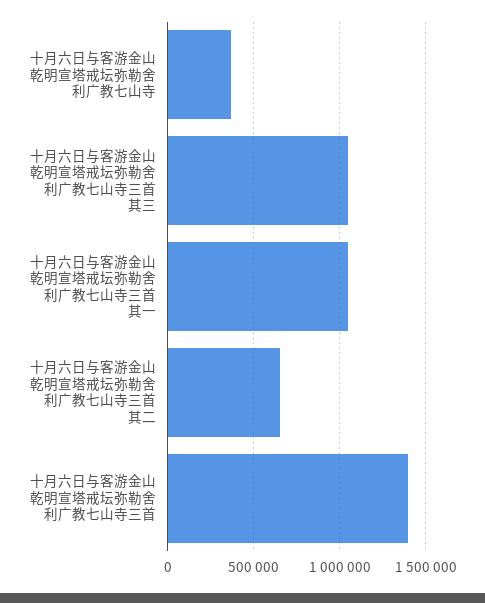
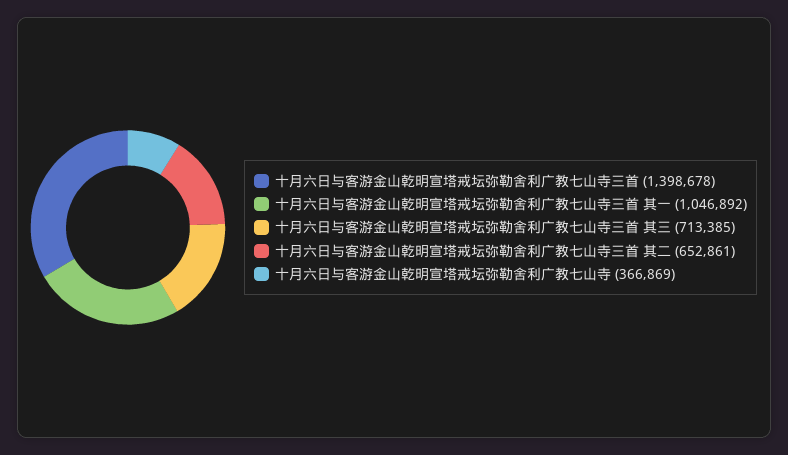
十月六日与客游金山乾明宣塔戒坛弥勒舍利广教七山寺三首 其三: 1050000 -> 713385

